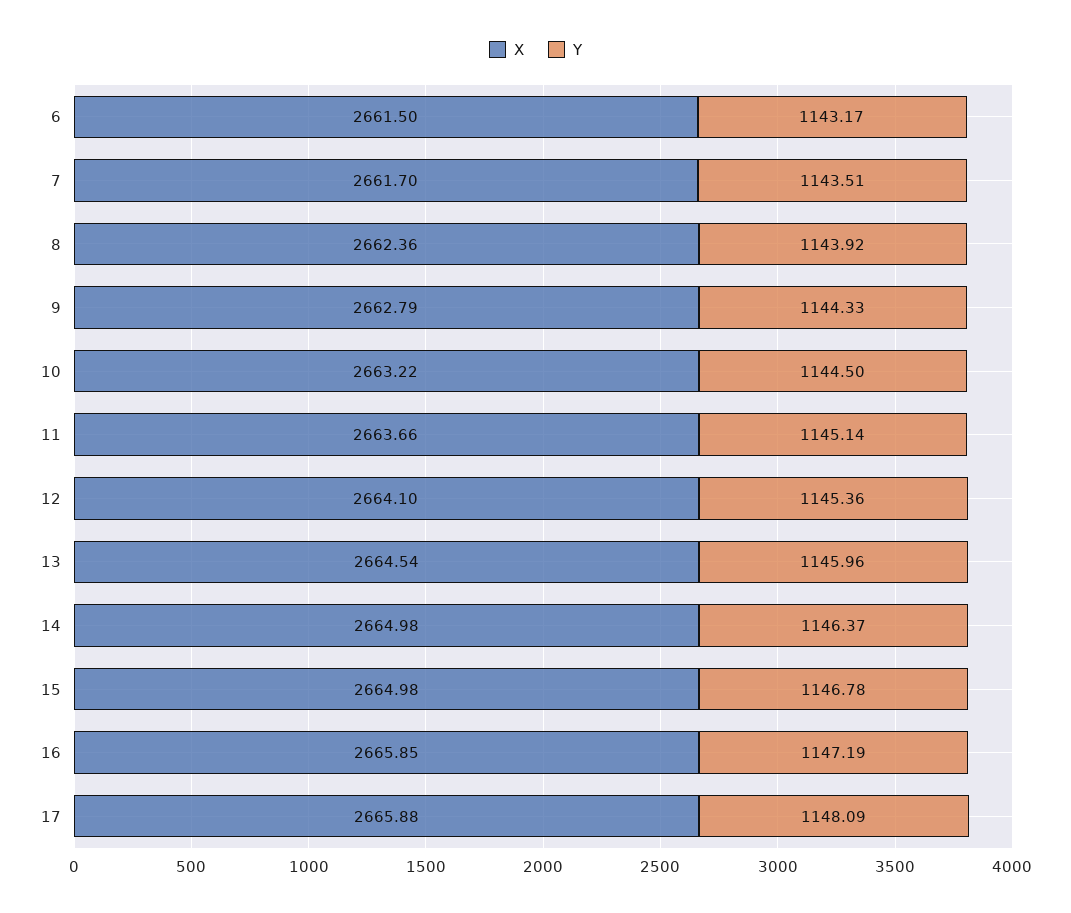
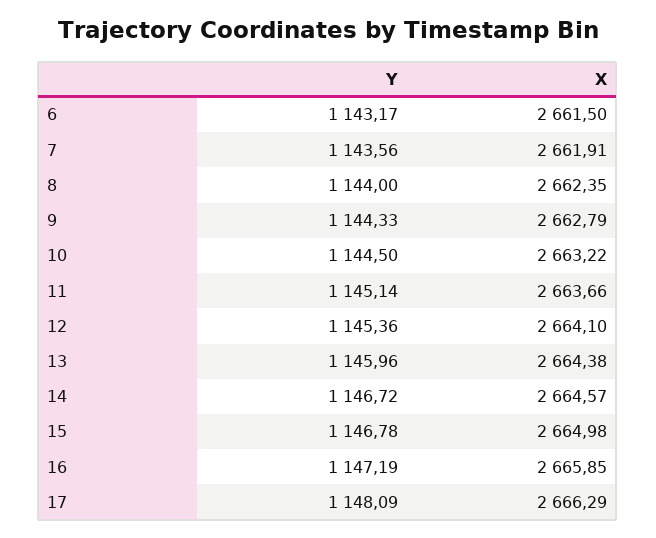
X, 7: 2661.7 -> 2661.91
Y, 7: 1143.51 -> 1143.56
X, 8: 2662.36 -> 2662.35
Y, 8: 1143.92 -> 1144
X, 13: 2664.54 -> 2664.38
X, 14: 2664.98 -> 2664.57
Y, 14: 1146.37 -> 1146.72
X, 17: 2665.88 -> 2666.29

